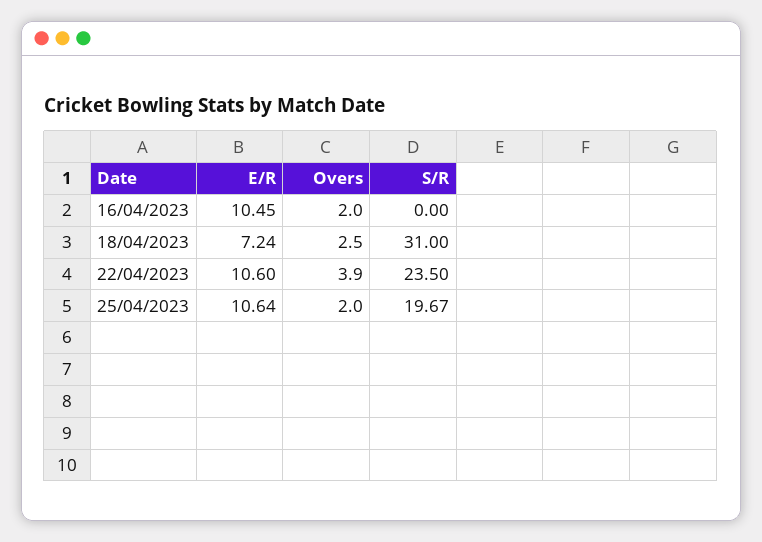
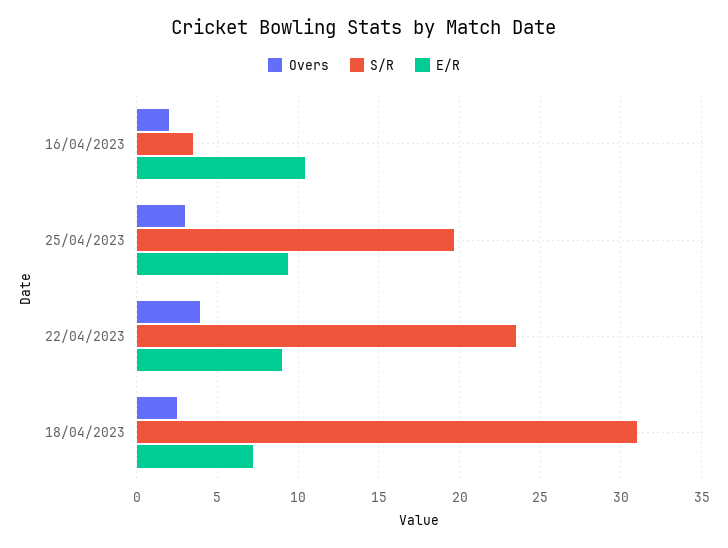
S/R, 16/04/2023: 0 -> 3.5
E/R, 22/04/2023: 10.6 -> 9
E/R, 25/04/2023: 10.64 -> 9.5
Overs, 25/04/2023: 2 -> 3

